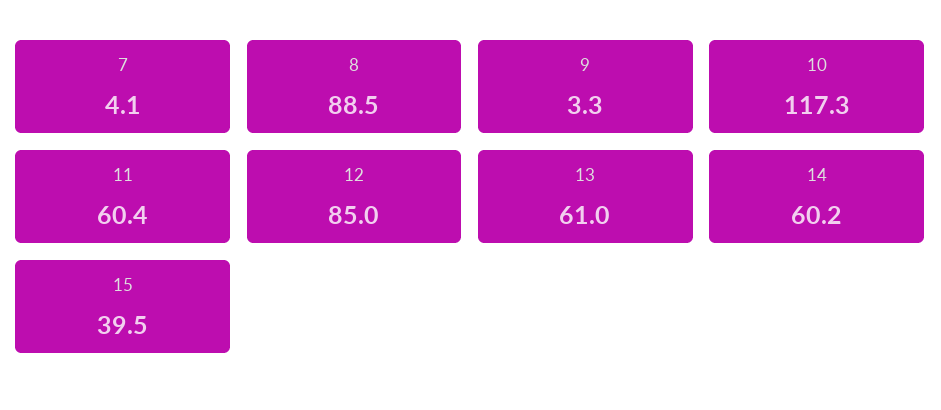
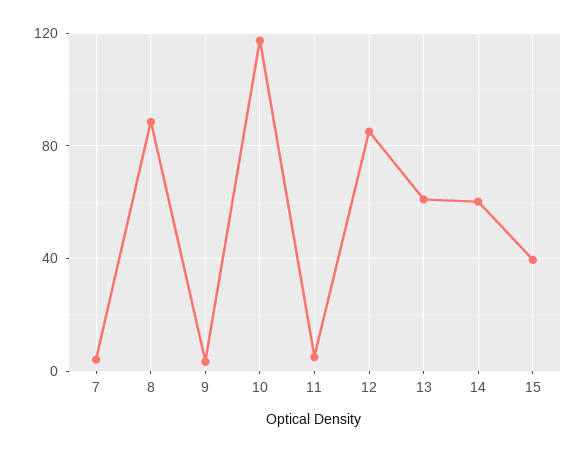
11: 60.4 -> 5

